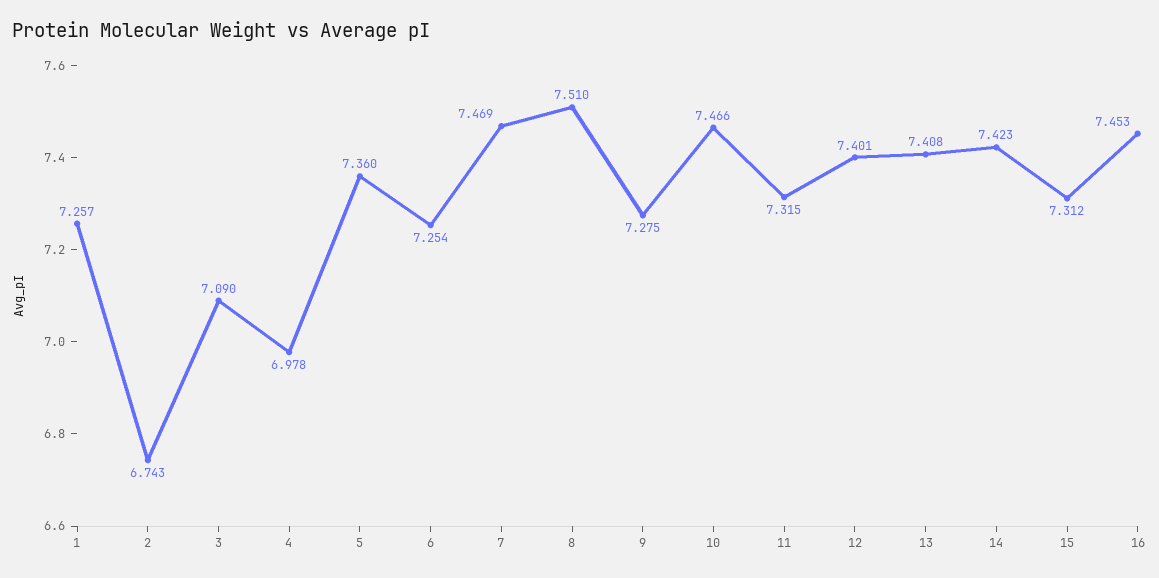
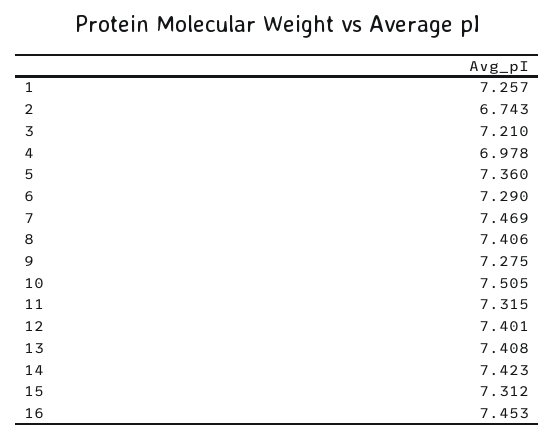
3: 7.09 -> 7.21
6: 7.254 -> 7.29
8: 7.51 -> 7.406
10: 7.466 -> 7.505

